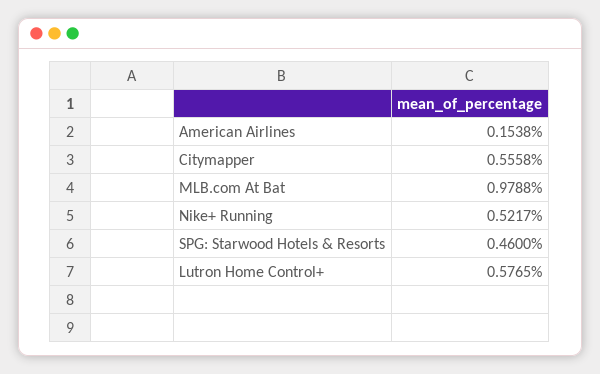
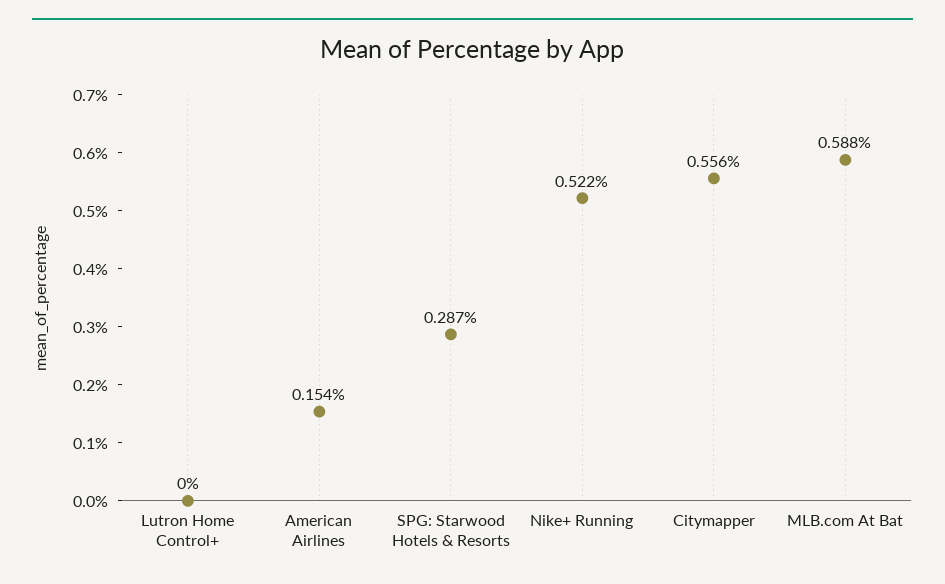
MLB.com At Bat: 0.9788 -> 0.588
SPG: Starwood Hotels & Resorts: 0.46 -> 0.287
Lutron Home Control+: 0.5765 -> 0

